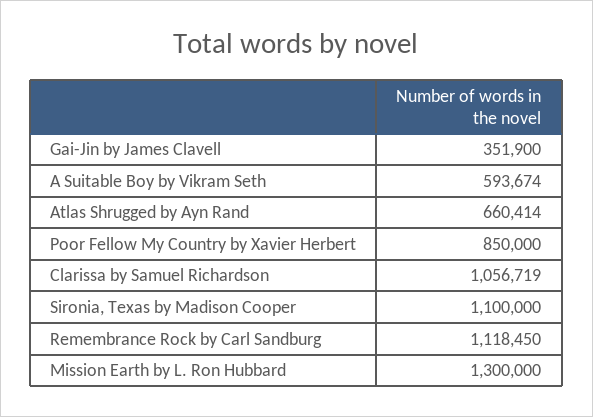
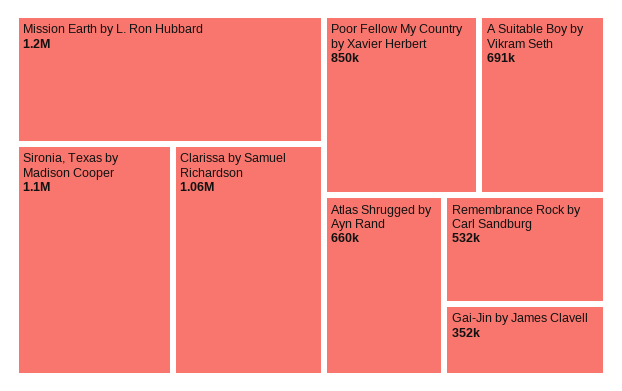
A Suitable Boy by Vikram Seth: 593674 -> 691000
Remembrance Rock by Carl Sandburg: 1118450 -> 532000
Mission Earth by L. Ron Hubbard: 1300000 -> 1200000

